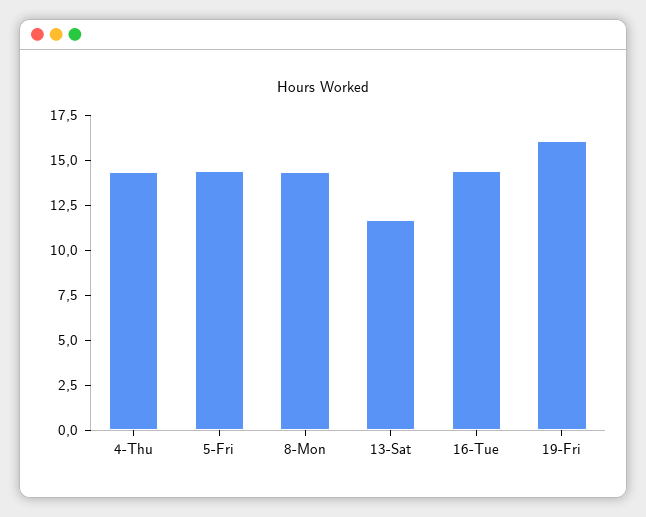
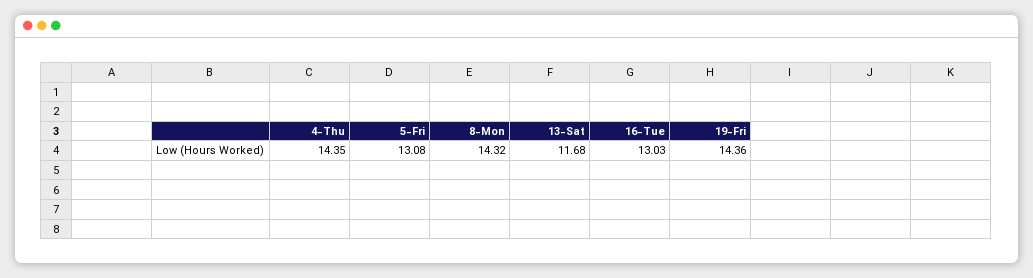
5-Fri: 14.5 -> 13.08
16-Tue: 14.5 -> 13.03
19-Fri: 16 -> 14.36

